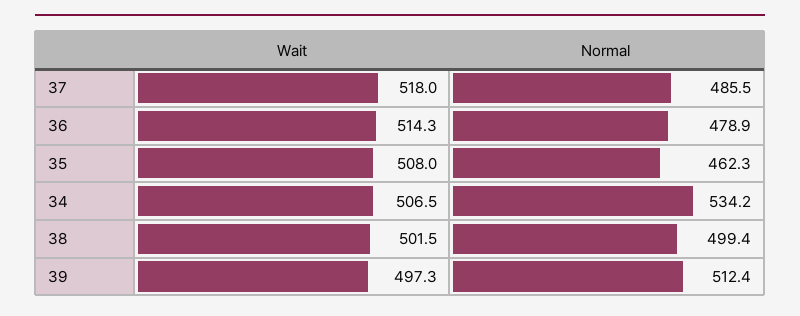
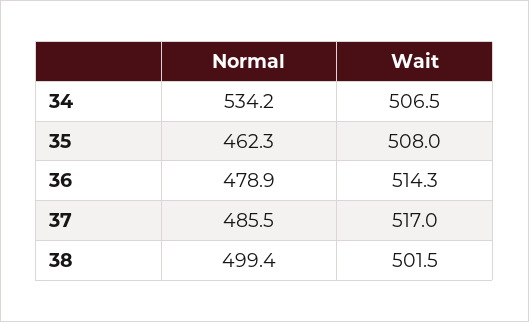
Wait, 37: 518 -> 517
Wait, 39: 497.3 -> none
Normal, 39: 512.4 -> none

